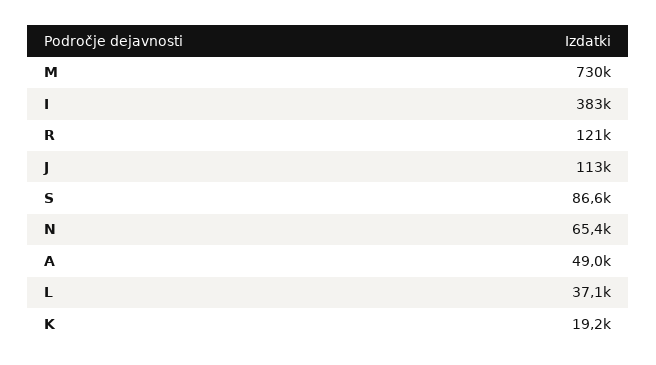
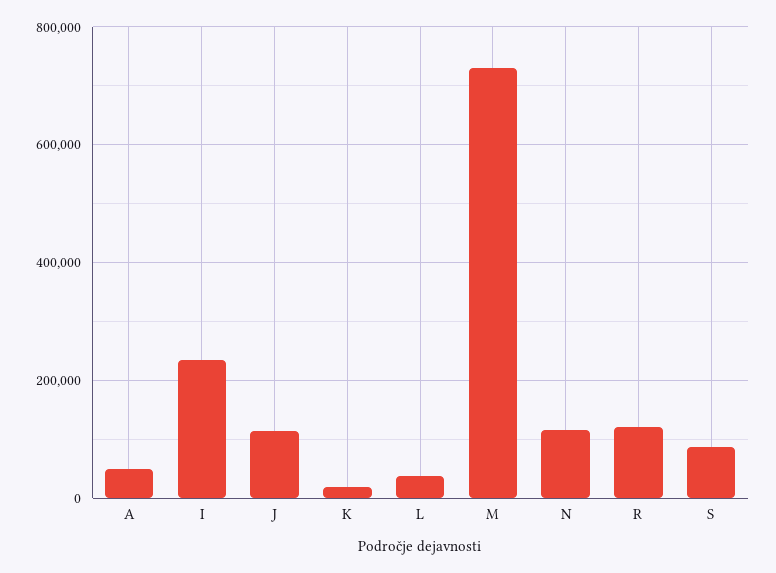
I: 383000 -> 240000
N: 65400 -> 120000

